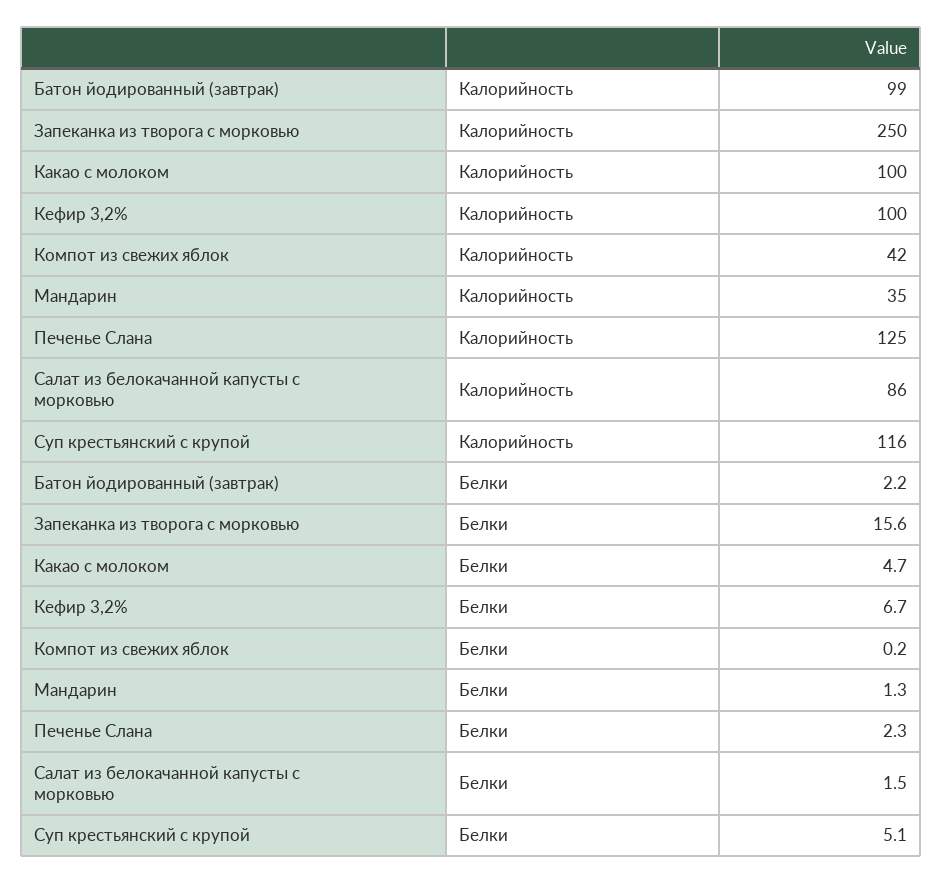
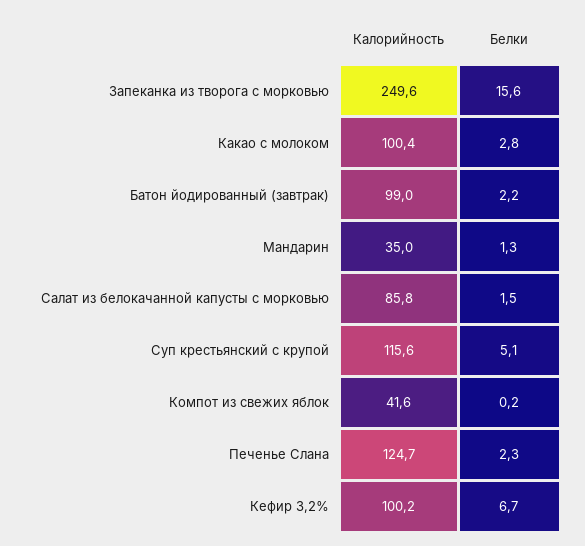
Какао с молоком, Белки: 4.7 -> 2.8

